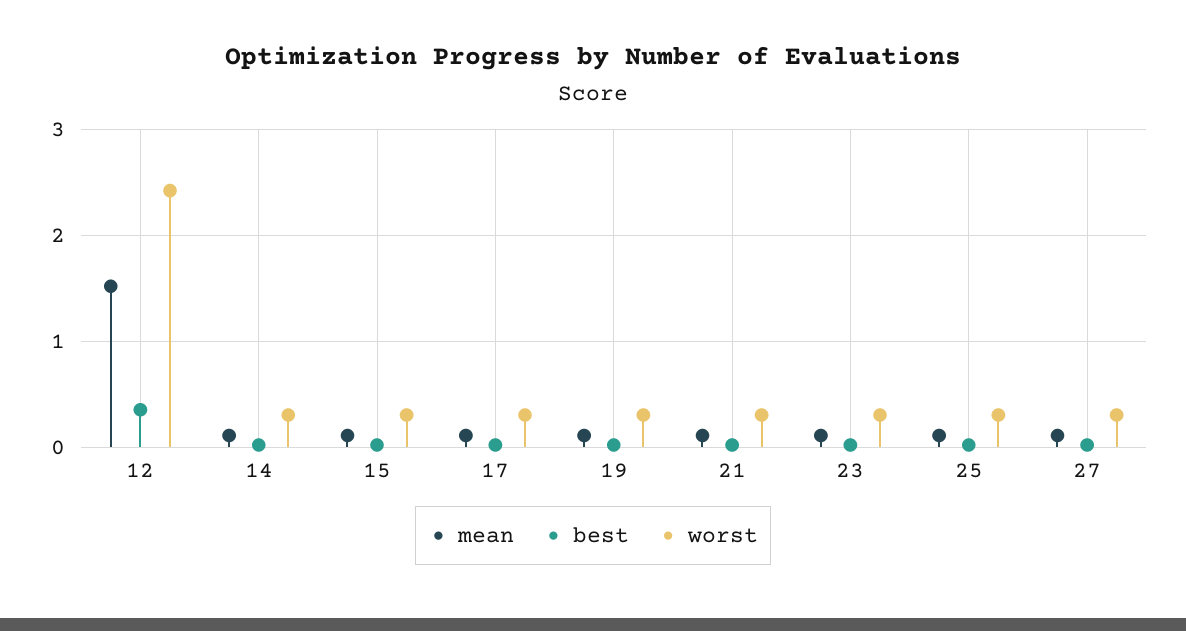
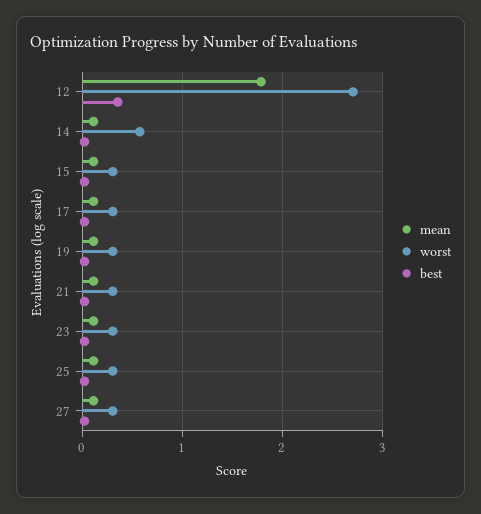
mean, 12: 1.5 -> 1.8
worst, 12: 2.4 -> 2.7
worst, 14: 0.3 -> 0.6

